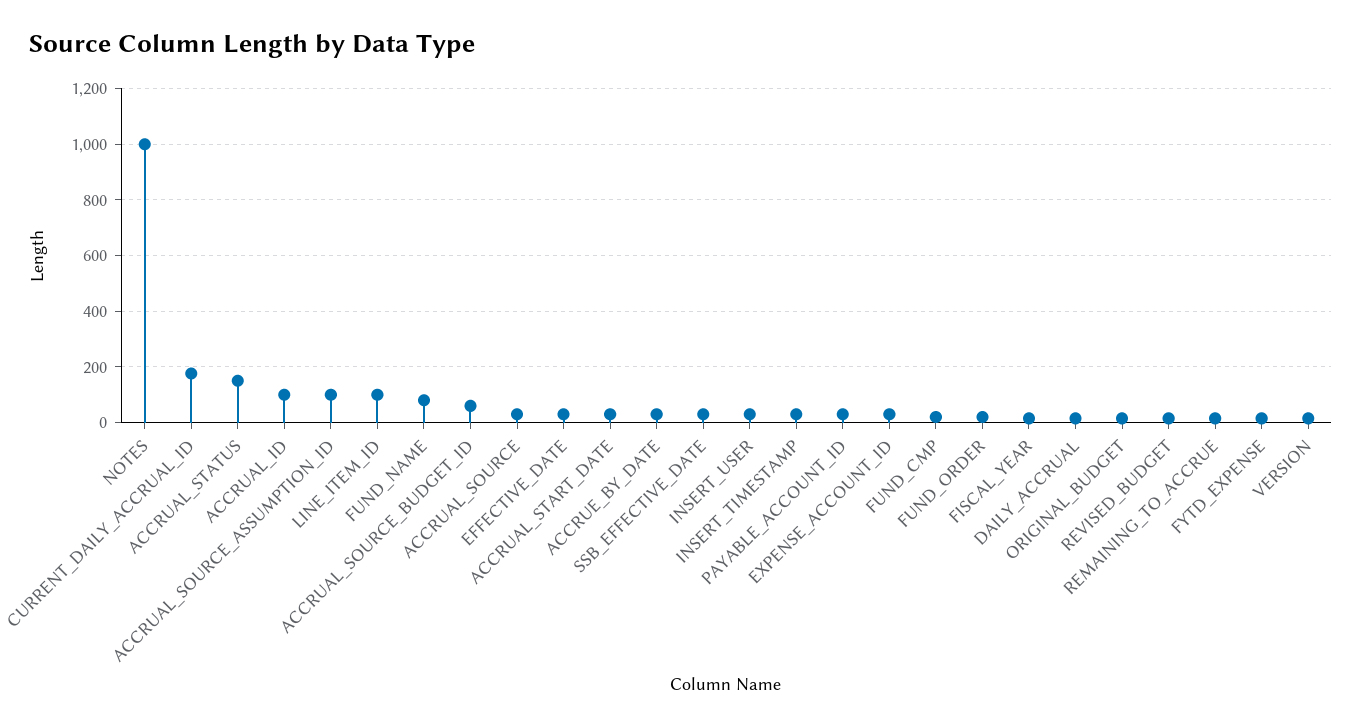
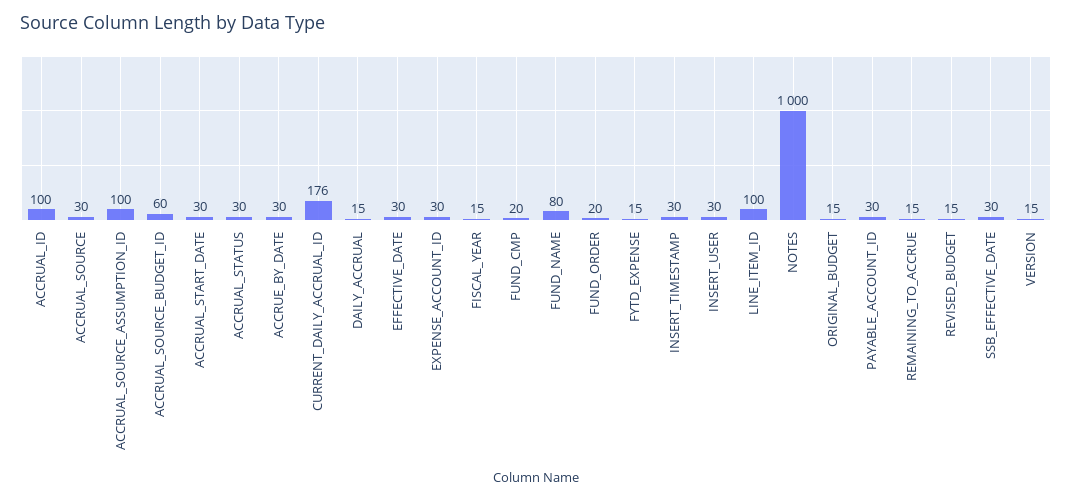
ACCRUAL_STATUS: 150 -> 30

